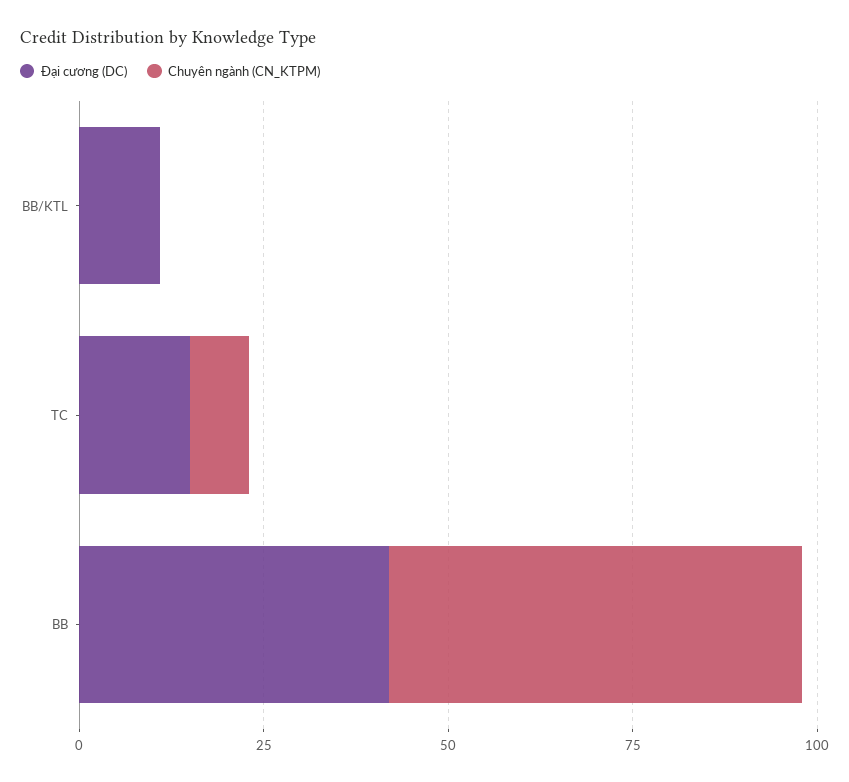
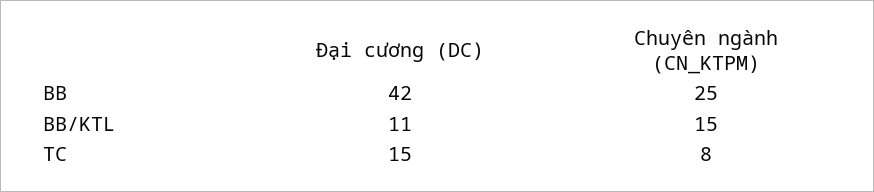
Chuyên ngành (CN_KTPM), BB/KTL: 0 -> 15
Chuyên ngành (CN_KTPM), BB: 55 -> 25

